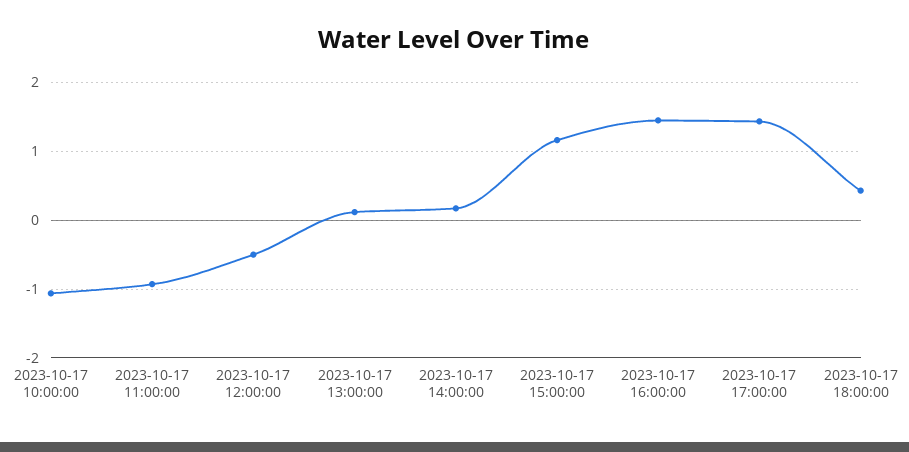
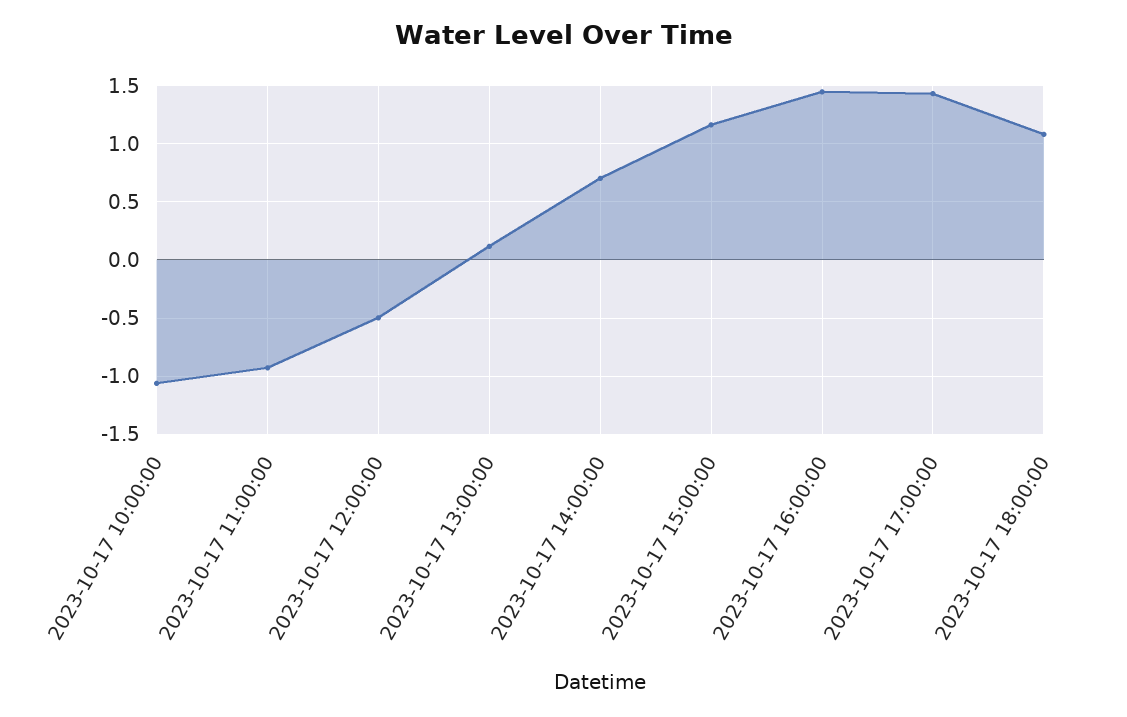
2023-10-17 14:00:00: 0.2 -> 0.7
2023-10-17 18:00:00: 0.4 -> 1.1

